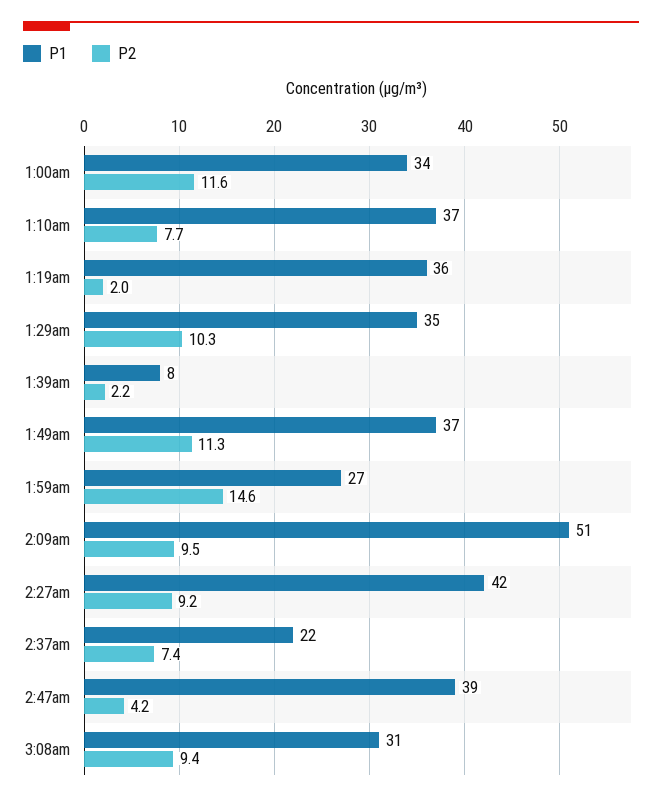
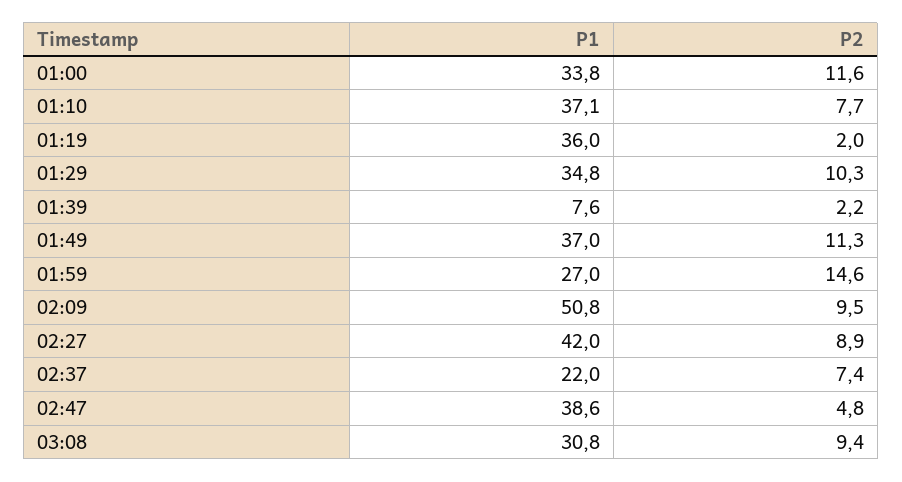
P2, 2:27am: 9.2 -> 8.9
P2, 2:47am: 4.2 -> 4.8

